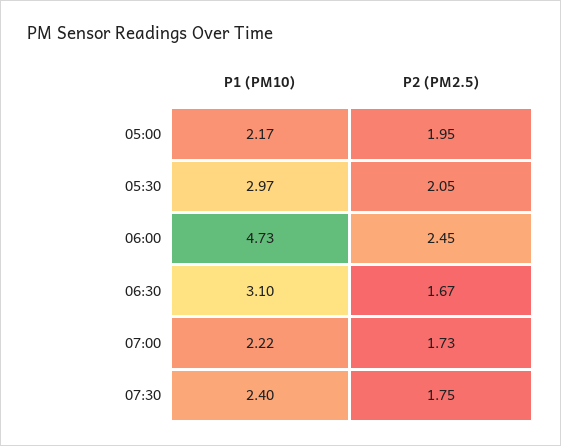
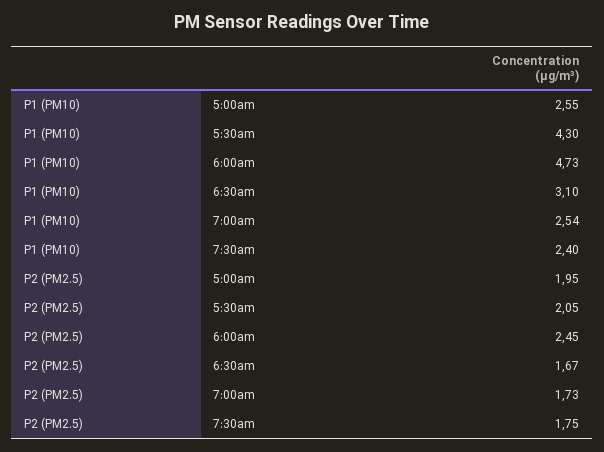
P1 (PM10), 05:00: 2.17 -> 2.55
P1 (PM10), 05:30: 2.97 -> 4.3
P1 (PM10), 07:00: 2.22 -> 2.54

